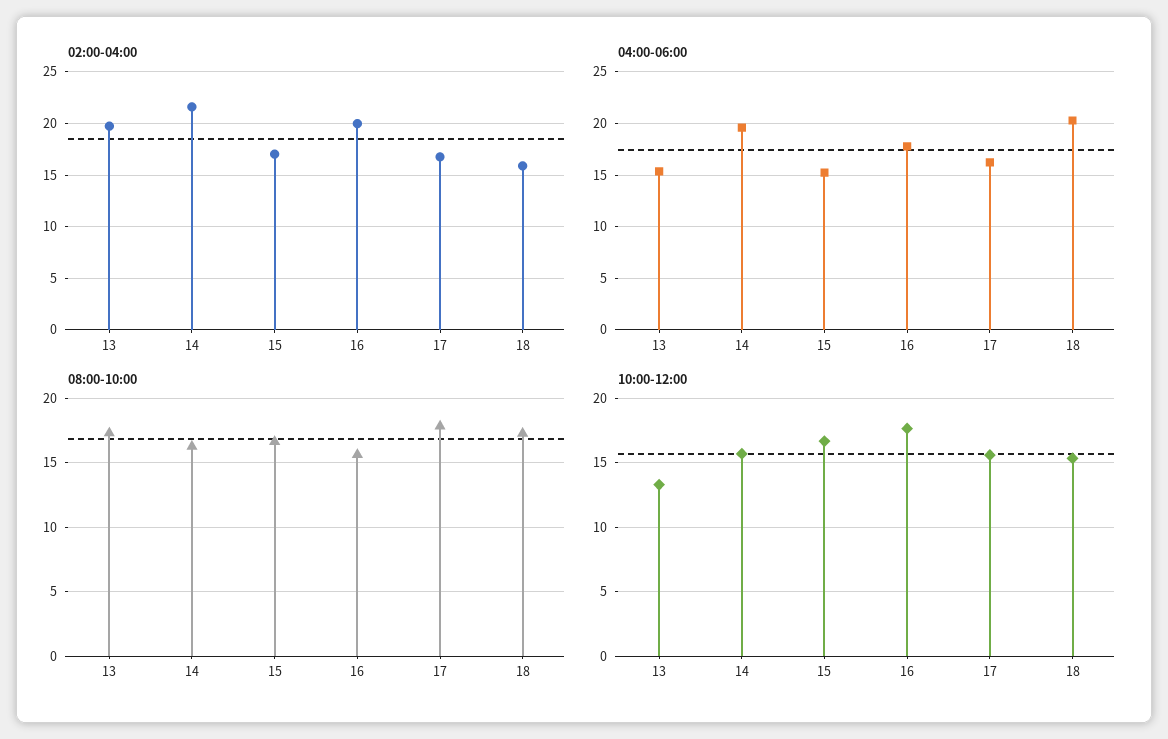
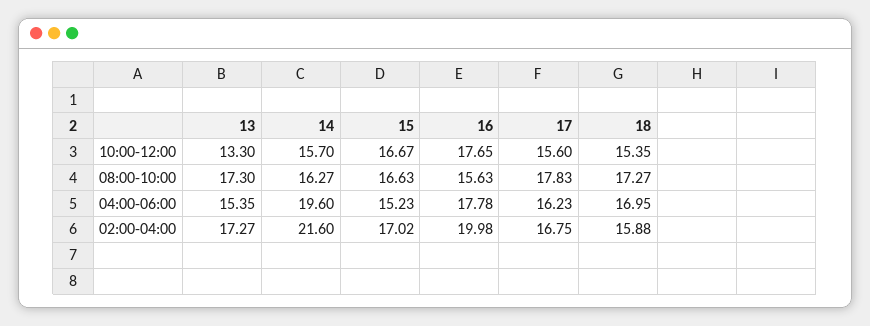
02:00-04:00, 13: 20 -> 17.27
04:00-06:00, 18: 20 -> 16.95

